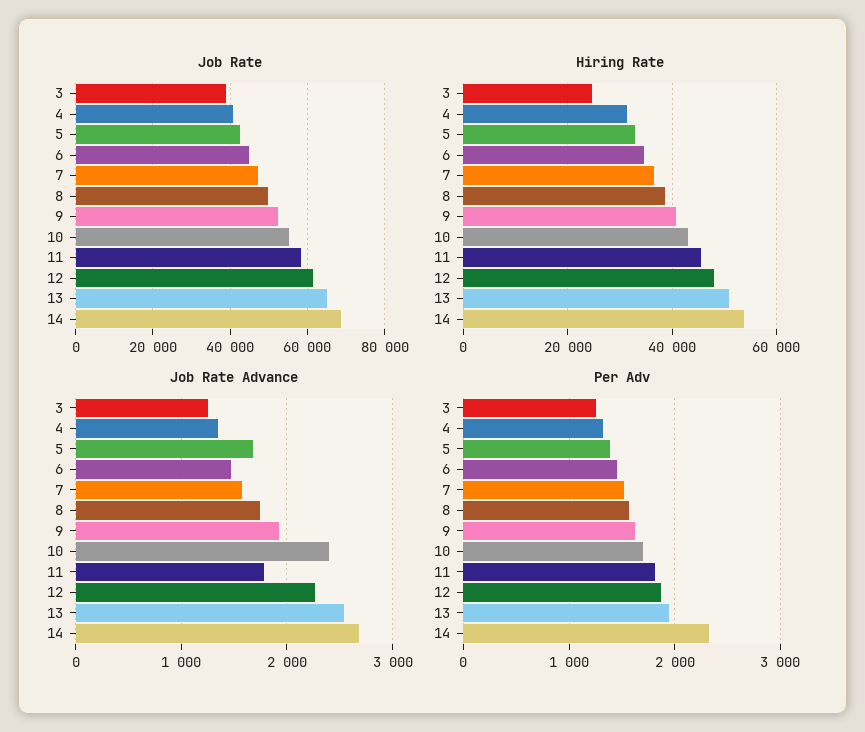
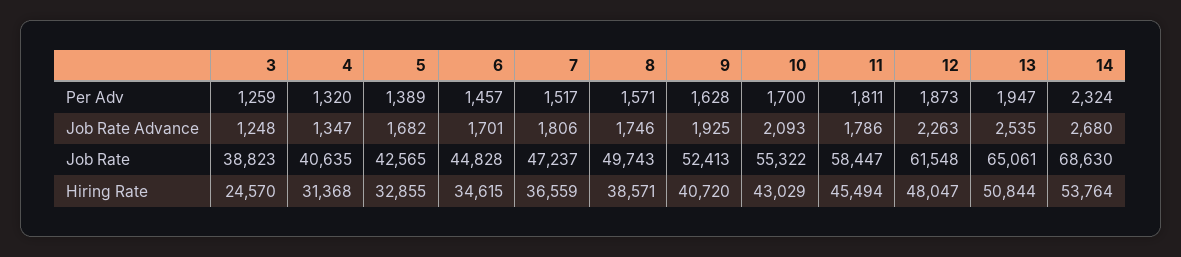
Job Rate Advance, 6: 1500 -> 1701
Job Rate Advance, 7: 1600 -> 1806
Job Rate Advance, 10: 2400 -> 2093

